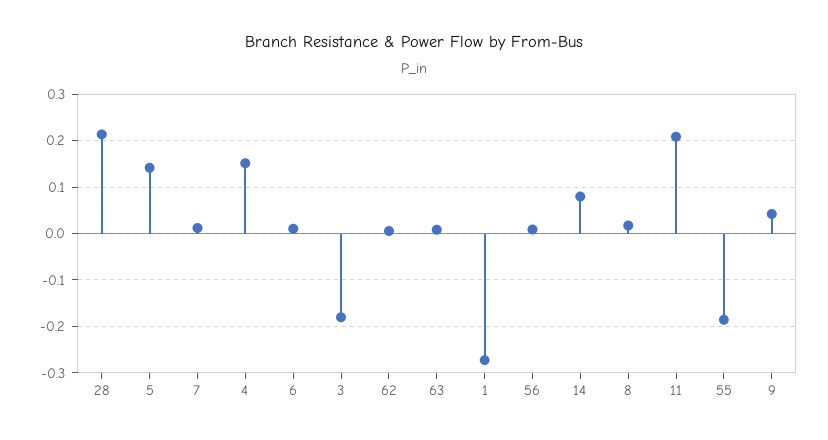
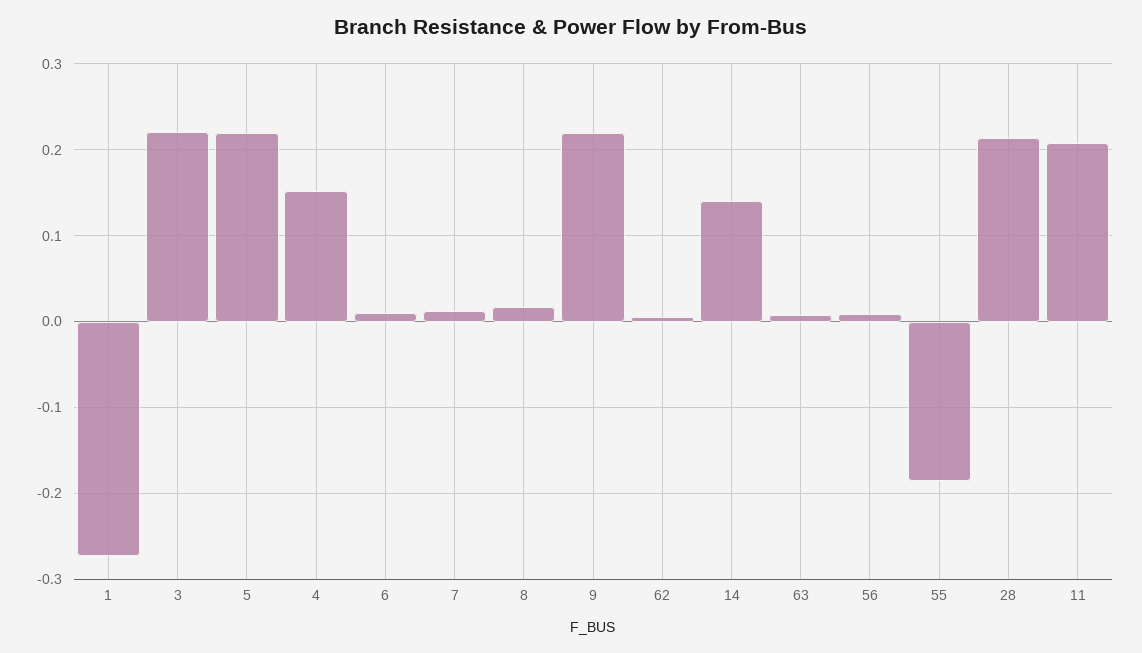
5: 0.14 -> 0.22
3: -0.18 -> 0.22
14: 0.08 -> 0.14
9: 0.04 -> 0.22

